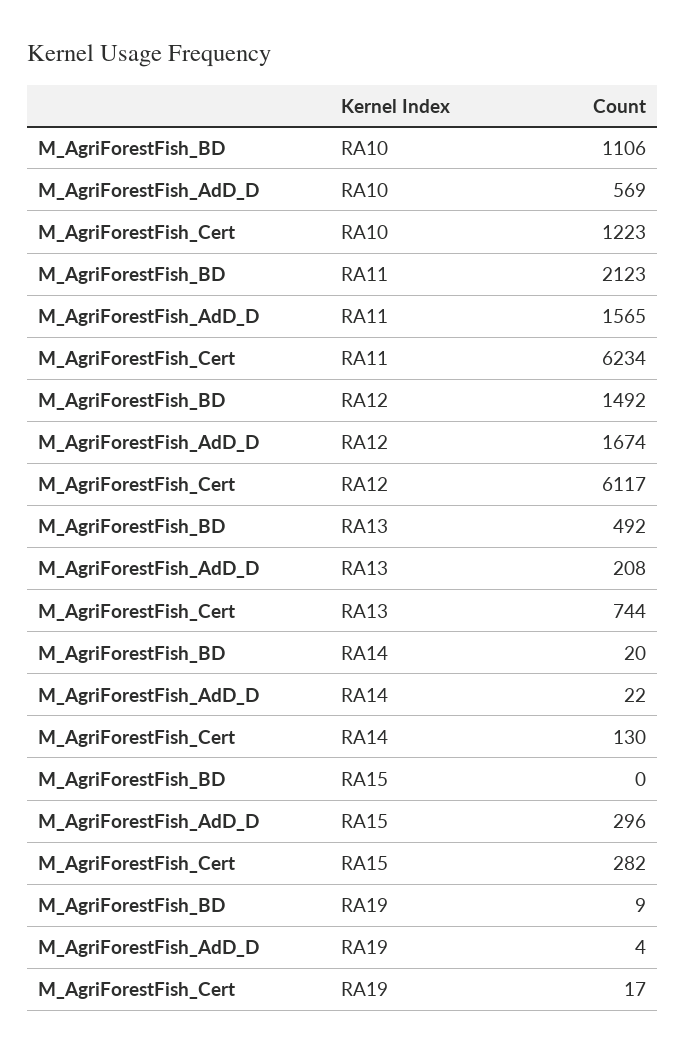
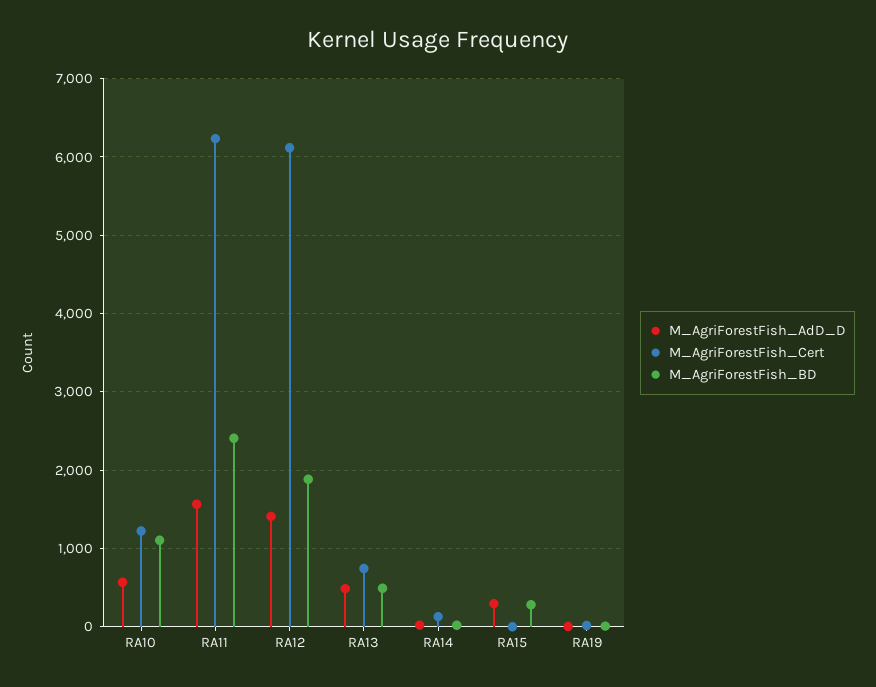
M_AgriForestFish_BD, RA11: 2123 -> 2400
M_AgriForestFish_BD, RA12: 1492 -> 1900
M_AgriForestFish_AdD_D, RA12: 1674 -> 1400
M_AgriForestFish_AdD_D, RA13: 208 -> 500
M_AgriForestFish_BD, RA15: 0 -> 300
M_AgriForestFish_Cert, RA15: 282 -> 0

